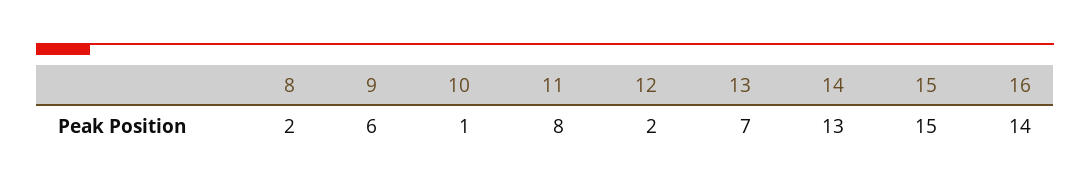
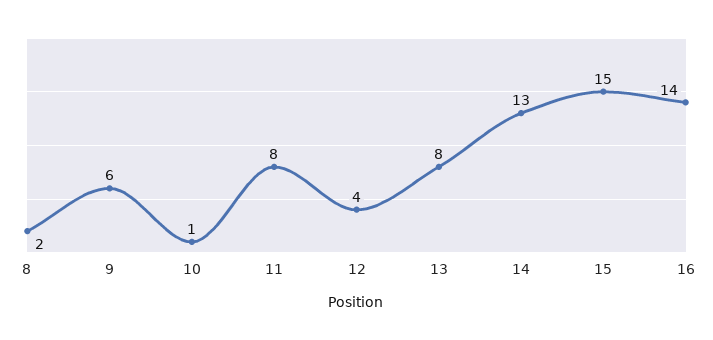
12: 2 -> 4
13: 7 -> 8

